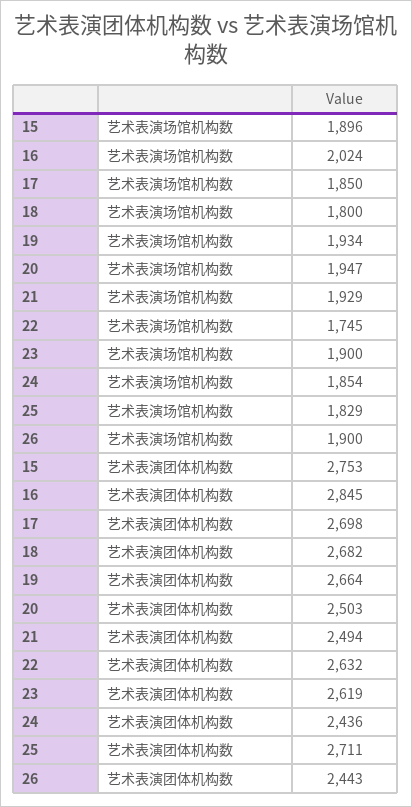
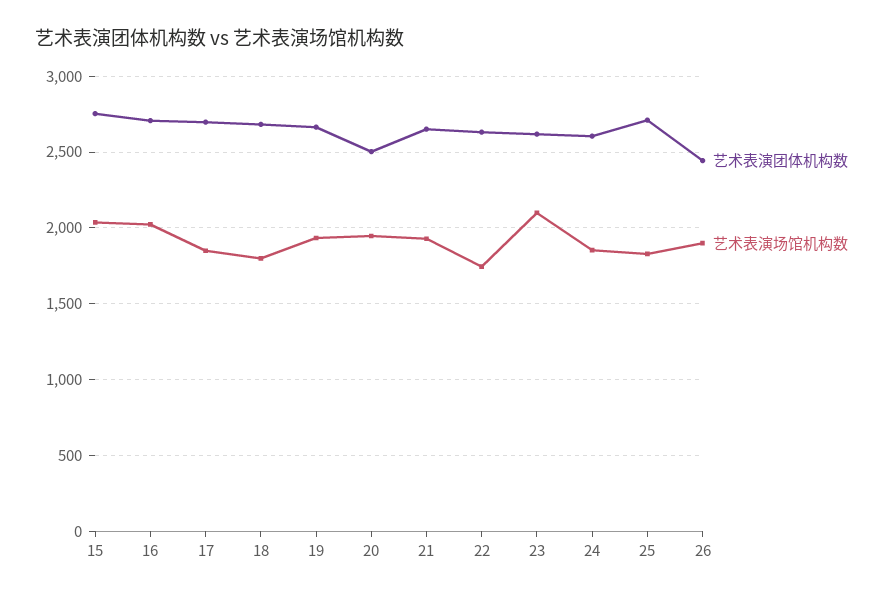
艺术表演场馆机构数, 15: 1896 -> 2050
艺术表演场馆机构数, 23: 1900 -> 2100
艺术表演团体机构数, 16: 2845 -> 2700
艺术表演团体机构数, 21: 2494 -> 2650
艺术表演团体机构数, 24: 2436 -> 2600

